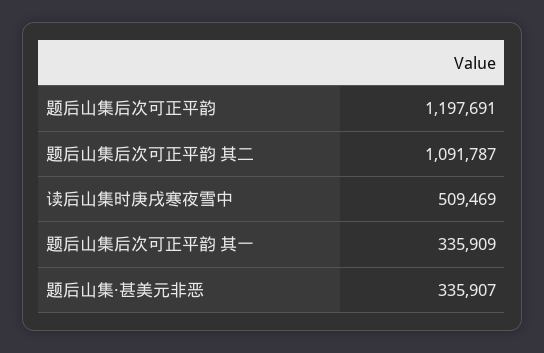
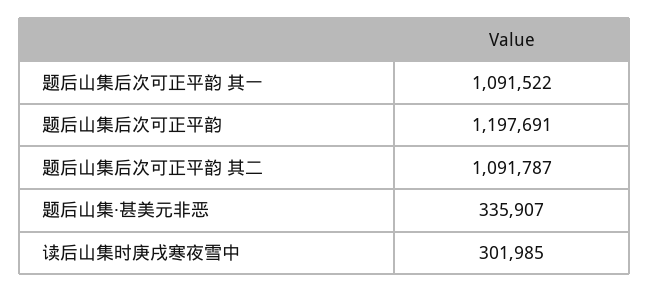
读后山集时庚戌寒夜雪中: 509469 -> 301985
题后山集后次可正平韵 其一: 335909 -> 1091522

